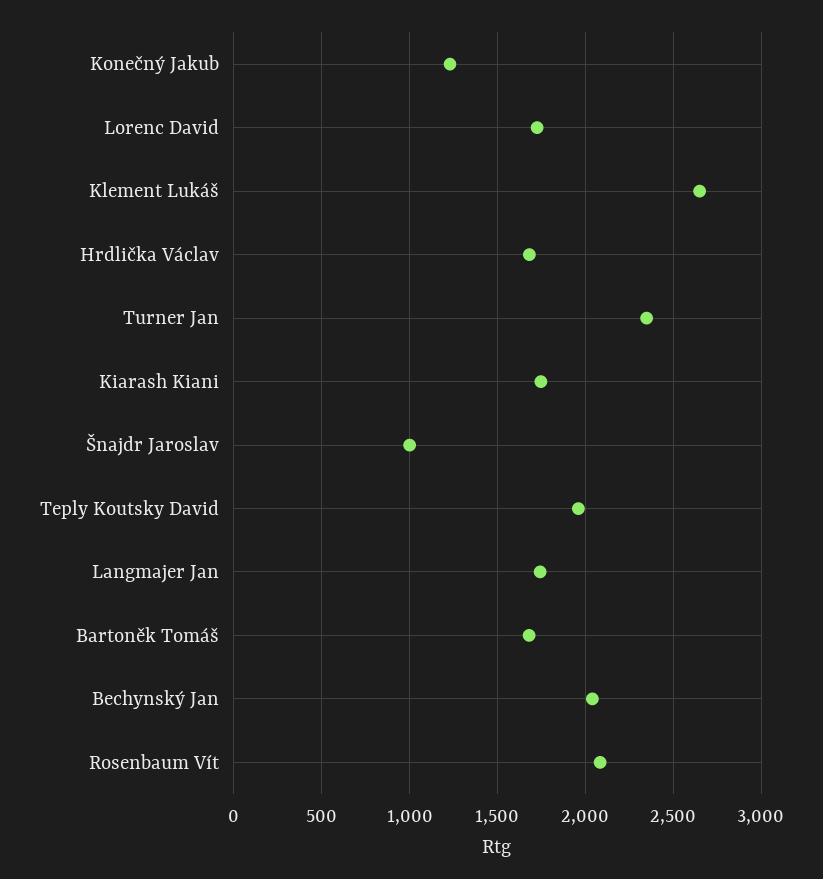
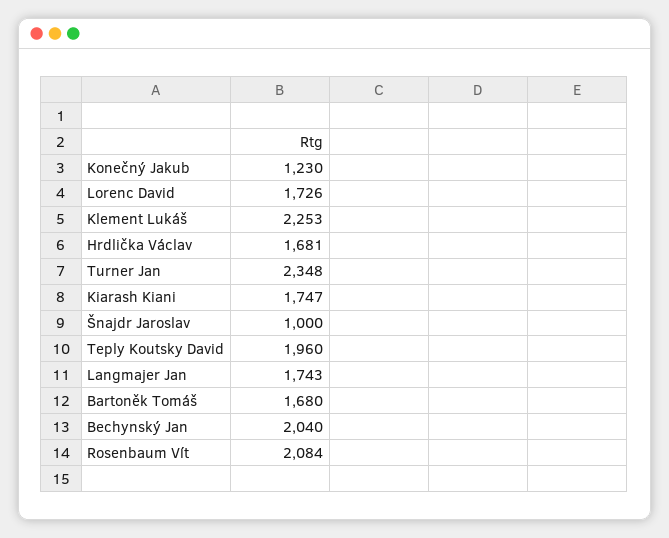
Klement Lukáš: 2650 -> 2253

